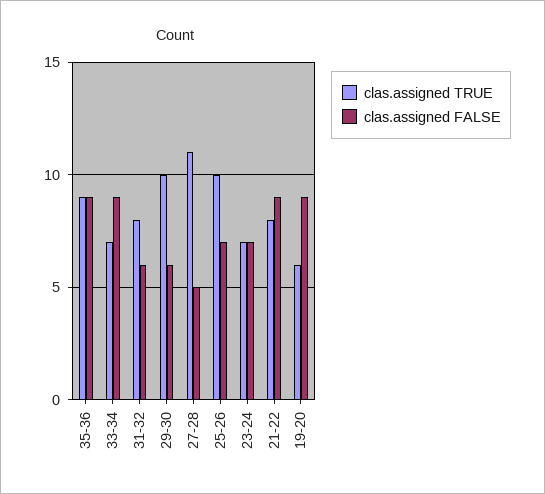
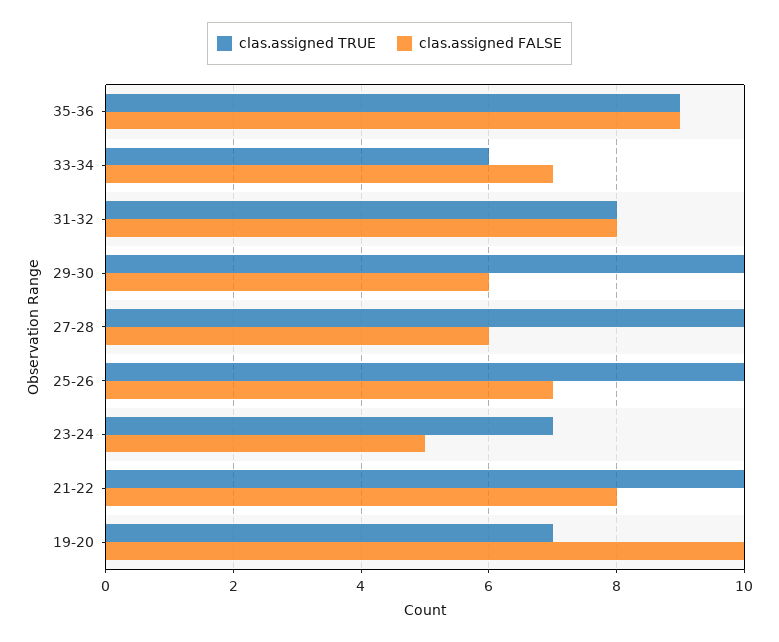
clas.assigned TRUE, 33-34: 7 -> 6
clas.assigned FALSE, 33-34: 9 -> 7
clas.assigned FALSE, 31-32: 6 -> 8
clas.assigned TRUE, 27-28: 11 -> 10
clas.assigned FALSE, 27-28: 5 -> 6
clas.assigned FALSE, 23-24: 7 -> 5
clas.assigned TRUE, 21-22: 8 -> 10
clas.assigned FALSE, 21-22: 9 -> 8
clas.assigned TRUE, 19-20: 6 -> 7
clas.assigned FALSE, 19-20: 9 -> 10

